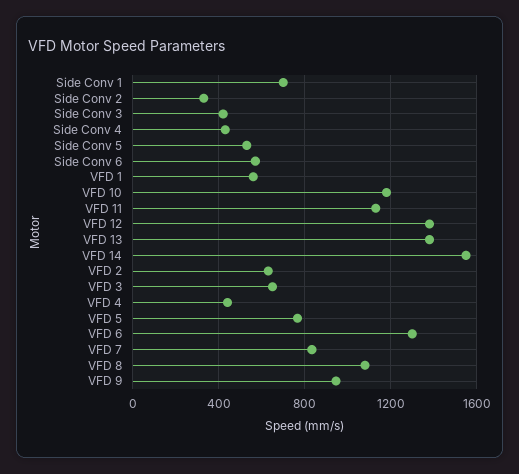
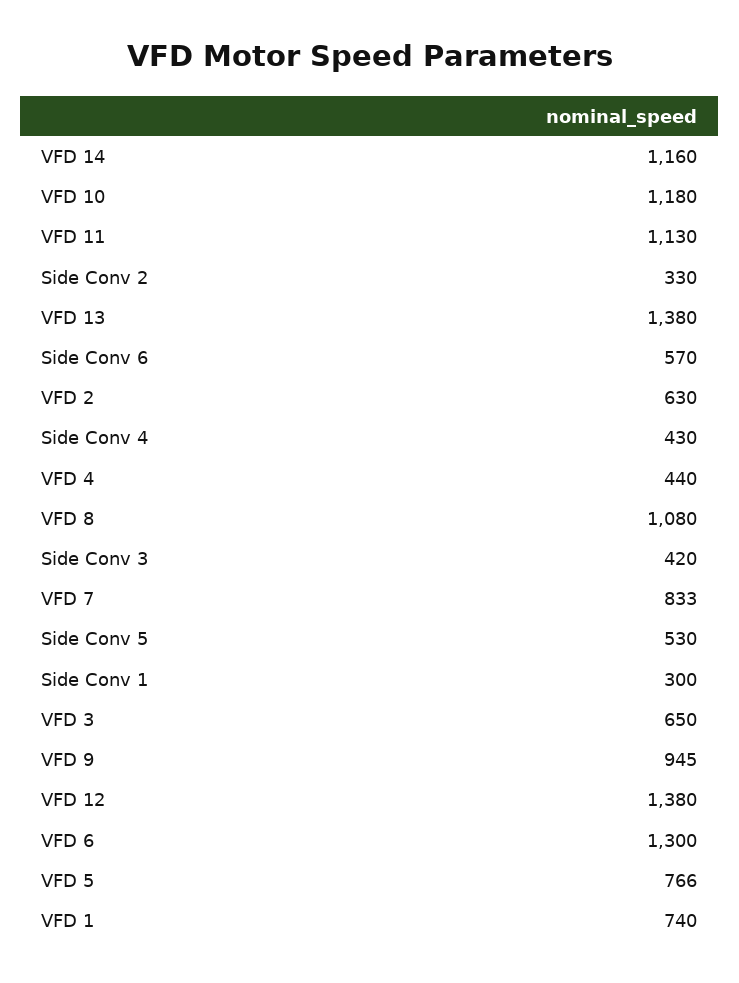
Side Conv 1: 700 -> 300
VFD 1: 550 -> 740
VFD 14: 1550 -> 1160

